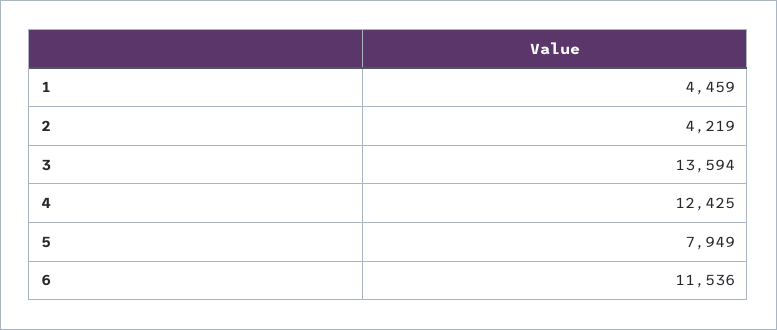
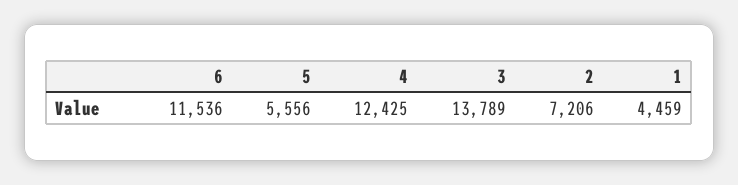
2: 4219 -> 7206
3: 13594 -> 13789
5: 7949 -> 5556

